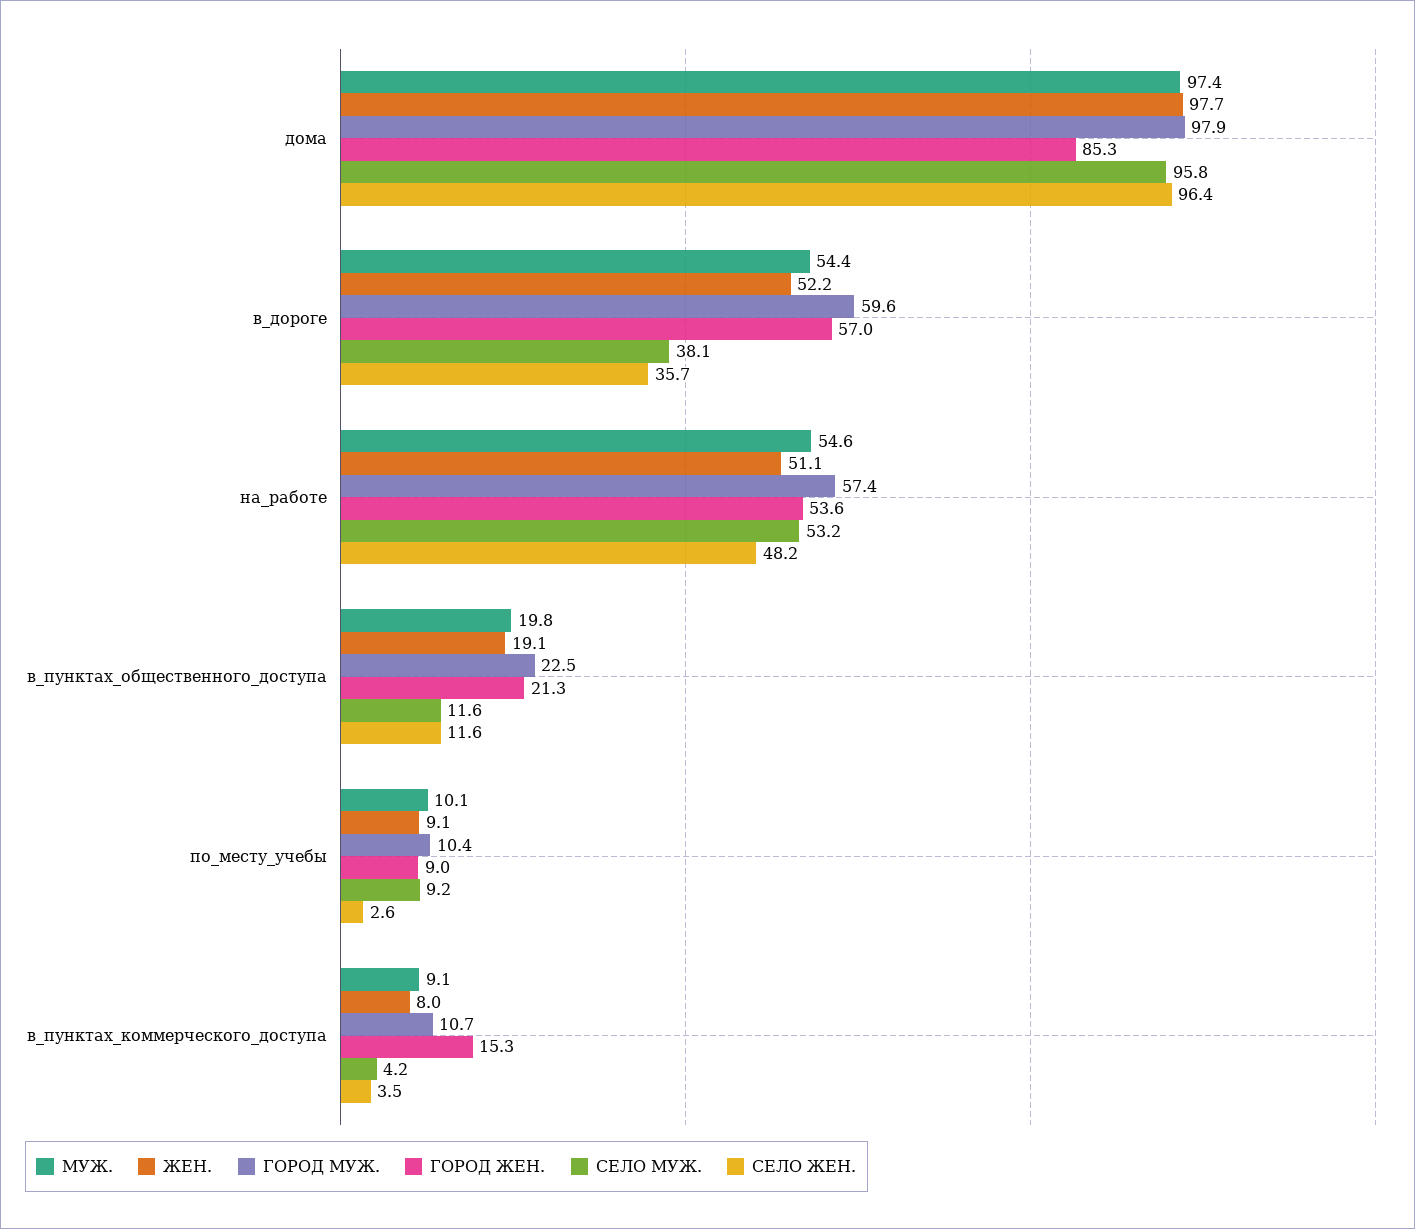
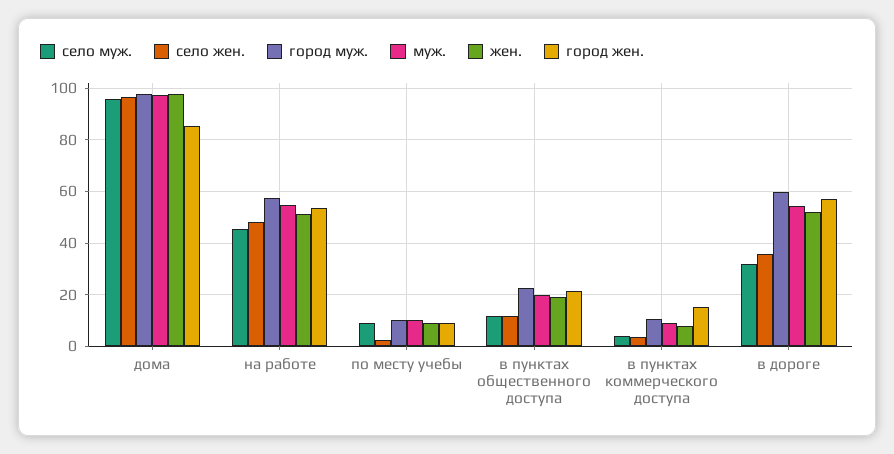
СЕЛО МУЖ., в_дороге: 38.1 -> 32.5
СЕЛО МУЖ., на_работе: 53.2 -> 45

